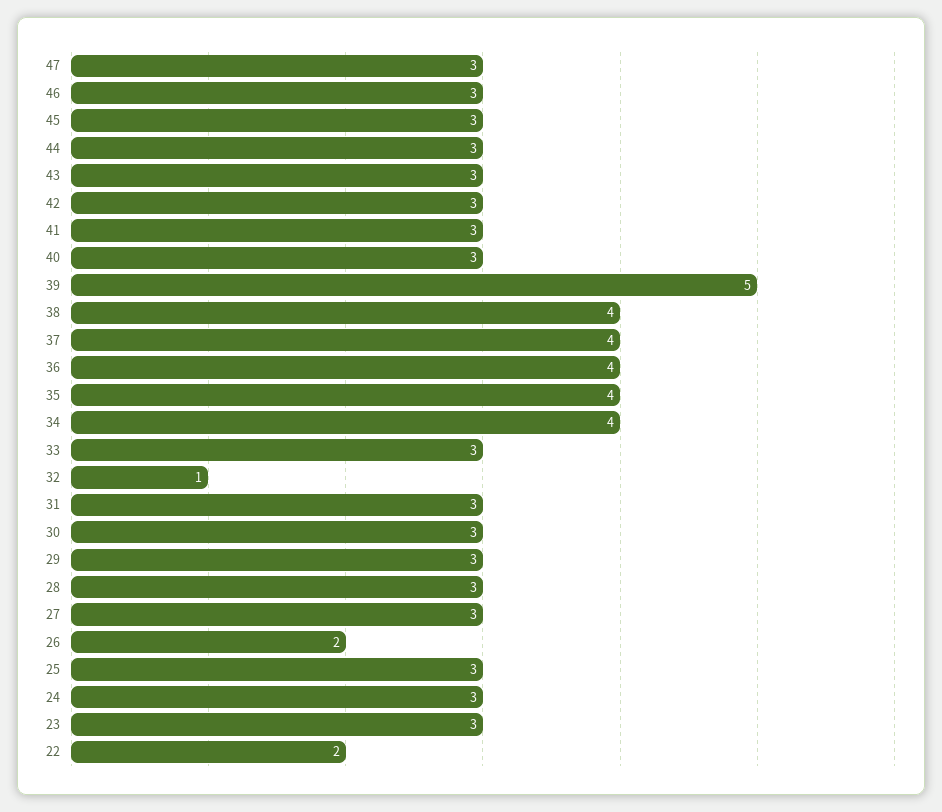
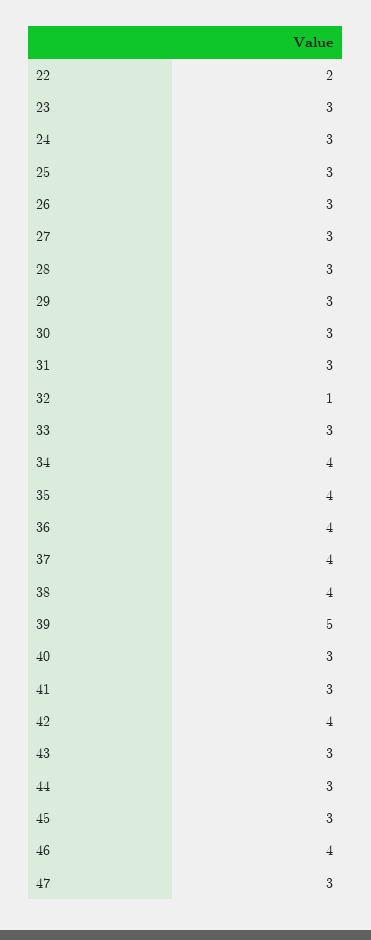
46: 3 -> 4
42: 3 -> 4
26: 2 -> 3

